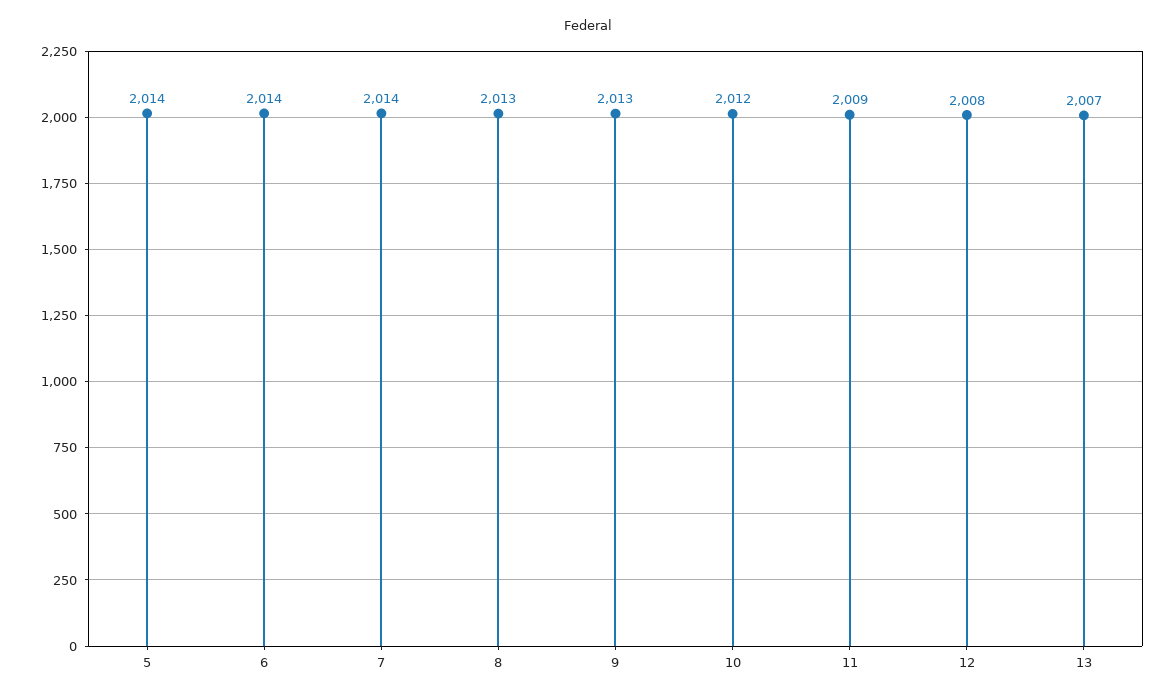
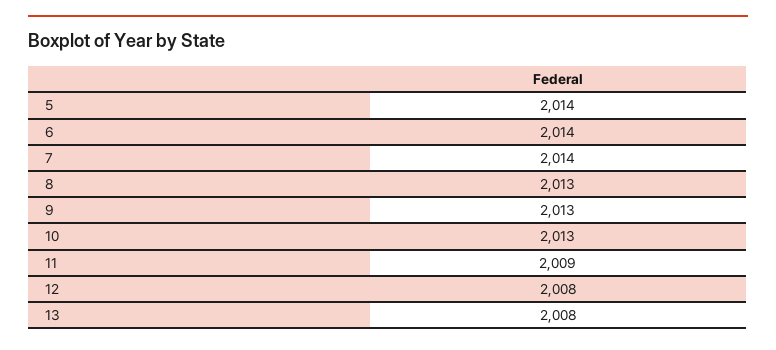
10: 2012 -> 2013
13: 2007 -> 2008

